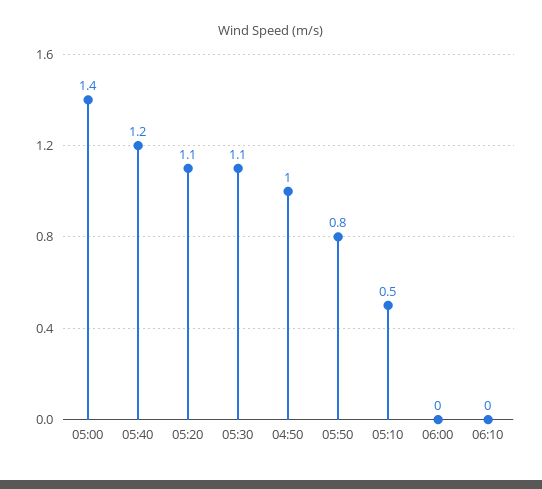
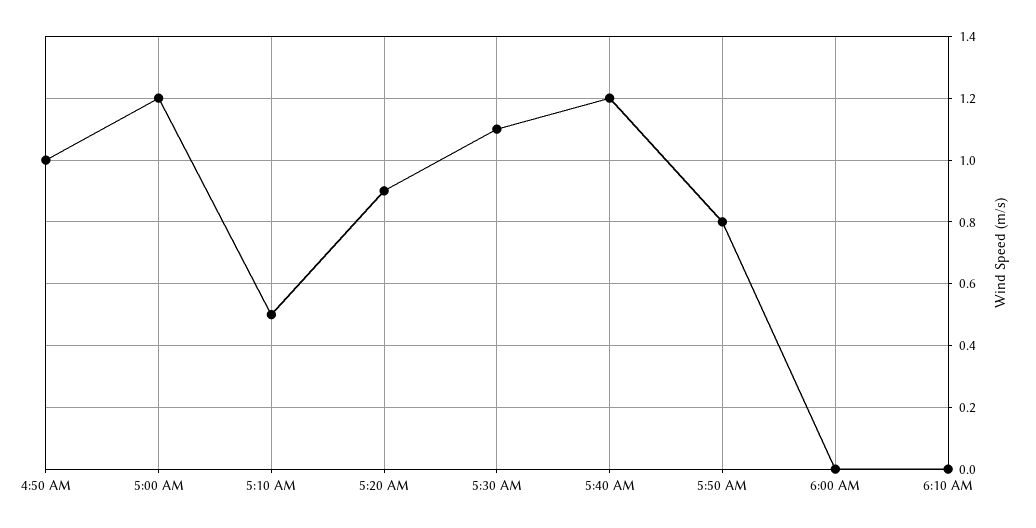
05:00: 1.4 -> 1.2
05:20: 1.1 -> 0.9

